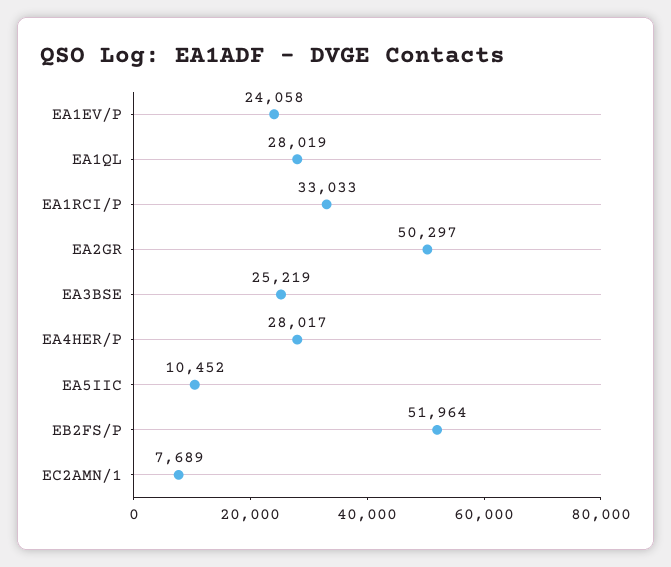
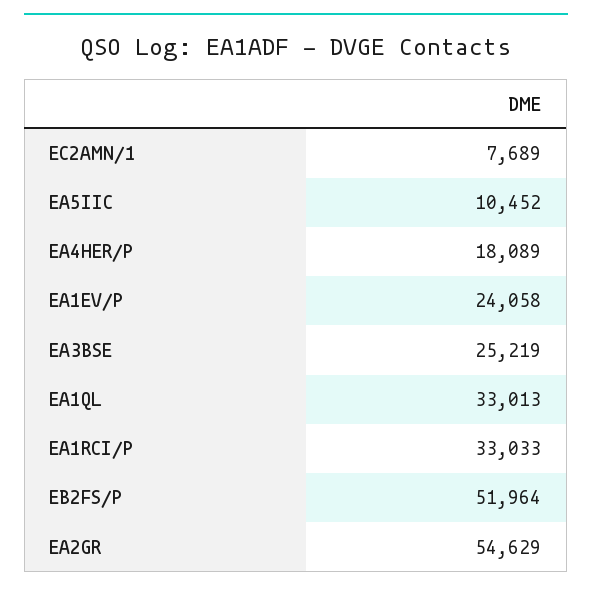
EA1QL: 28019 -> 33013
EA2GR: 50297 -> 54629
EA4HER/P: 28017 -> 18089

